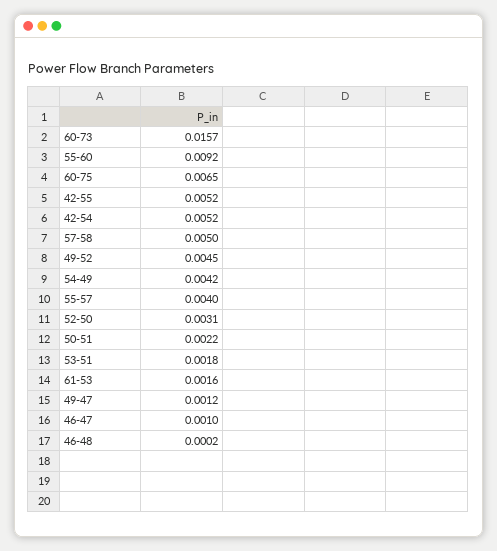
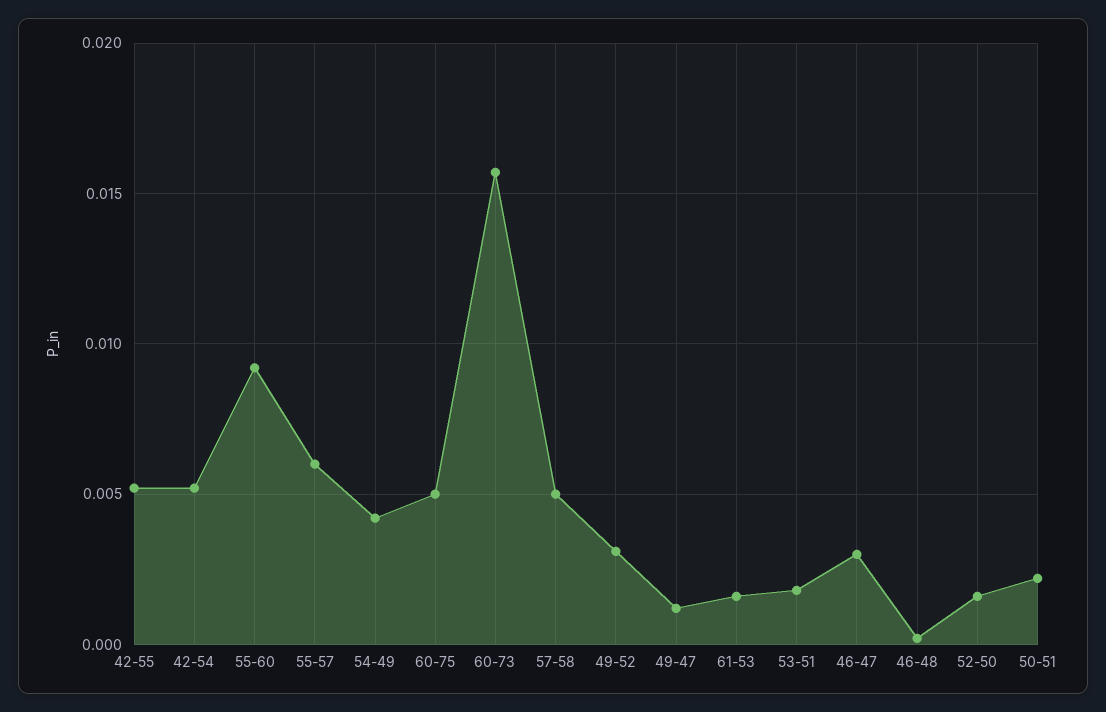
60-75: 0.0065 -> 0.005
49-52: 0.0045 -> 0.003
55-57: 0.004 -> 0.006
52-50: 0.0031 -> 0.0015
46-47: 0.001 -> 0.003

